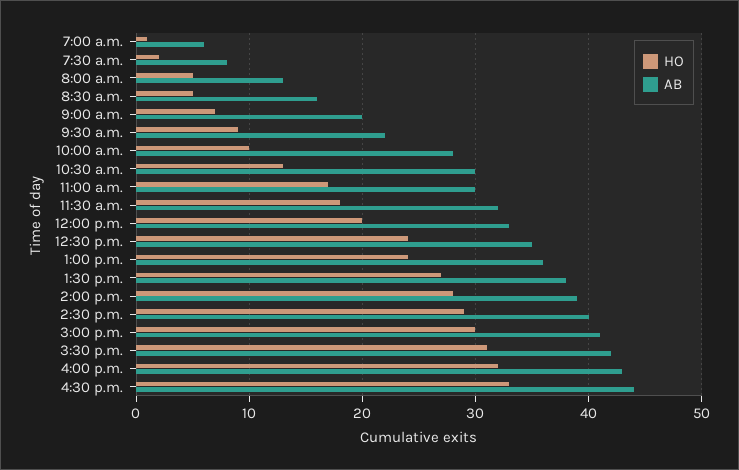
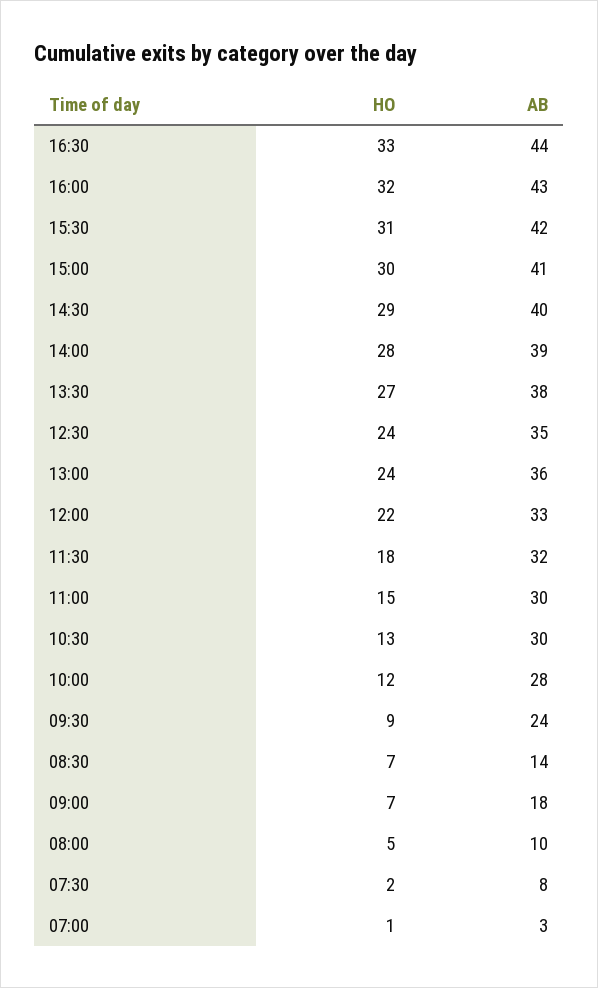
AB, 7:00 a.m.: 6 -> 3
AB, 8:00 a.m.: 13 -> 10
HO, 8:30 a.m.: 5 -> 7
AB, 8:30 a.m.: 16 -> 14
AB, 9:00 a.m.: 20 -> 18
AB, 9:30 a.m.: 22 -> 24
HO, 10:00 a.m.: 10 -> 12
HO, 11:00 a.m.: 17 -> 15
HO, 12:00 p.m.: 20 -> 22

